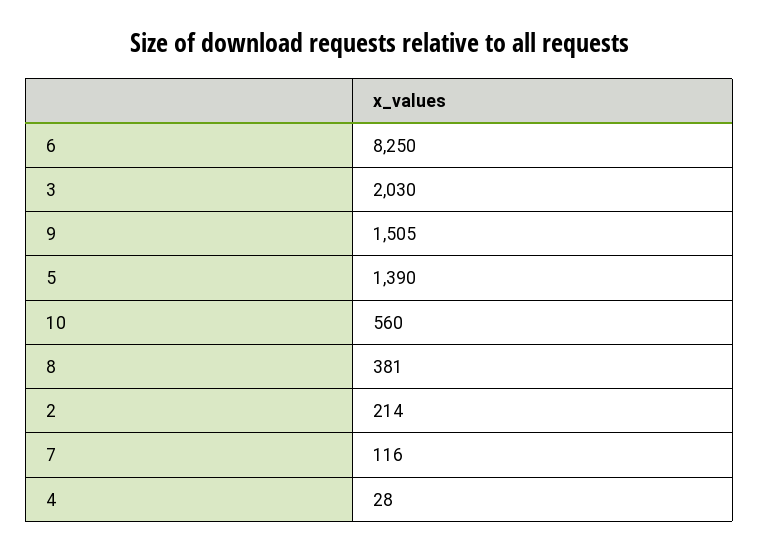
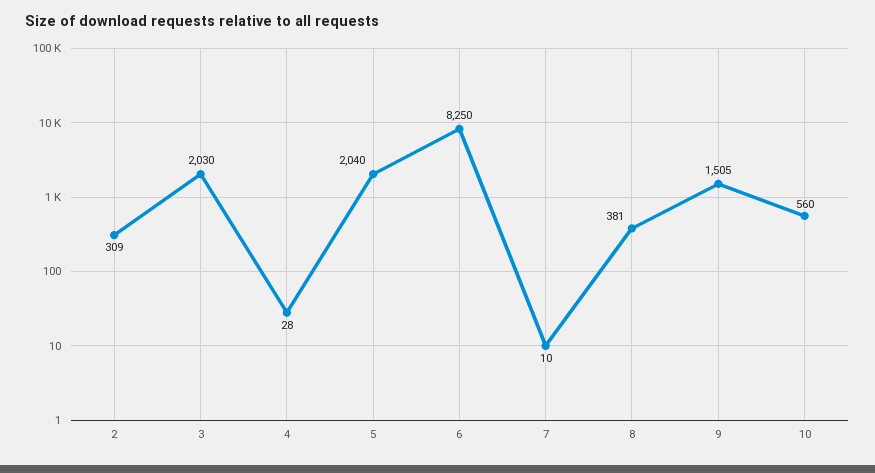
5: 1390 -> 2040
2: 214 -> 309
7: 116 -> 10

